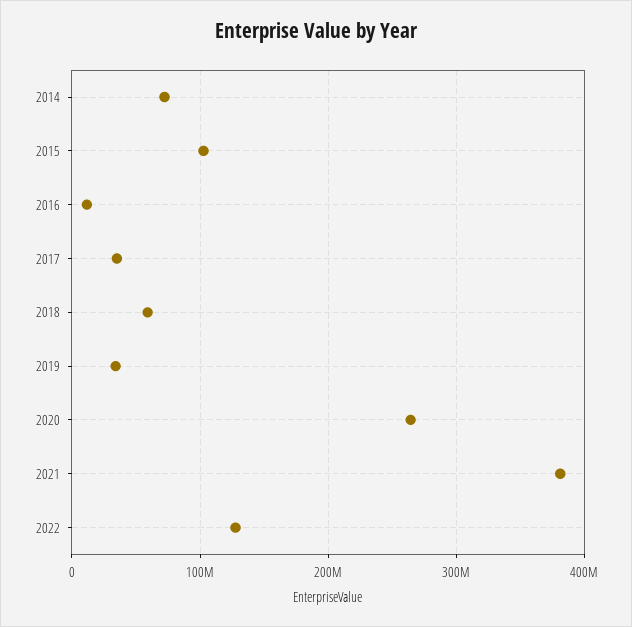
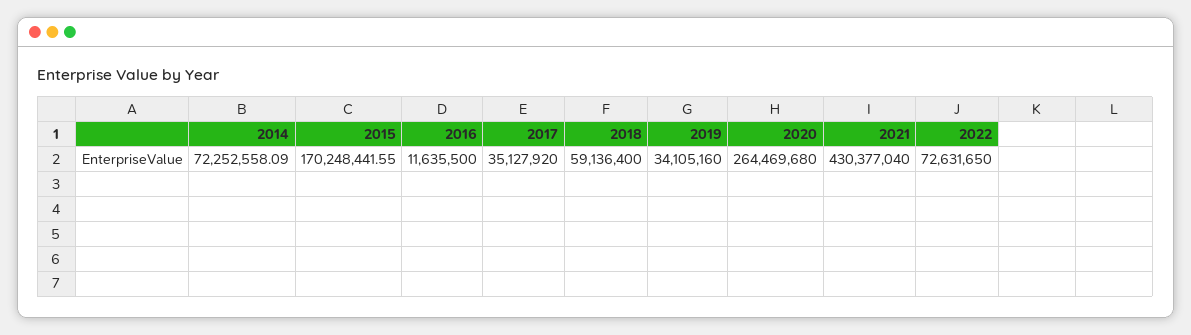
2015: 100000000 -> 170248441.55
2021: 380000000 -> 430377040
2022: 130000000 -> 72631650

